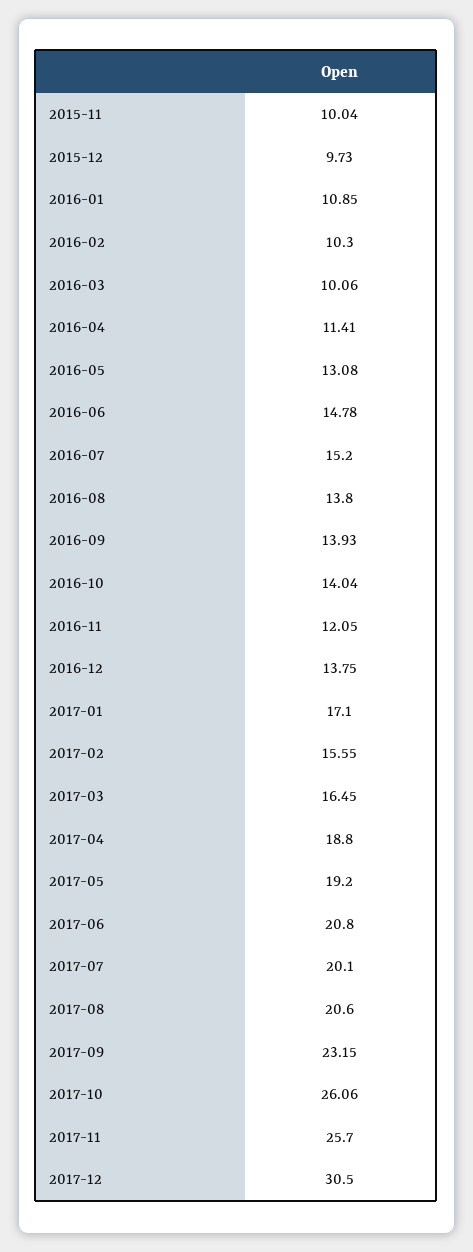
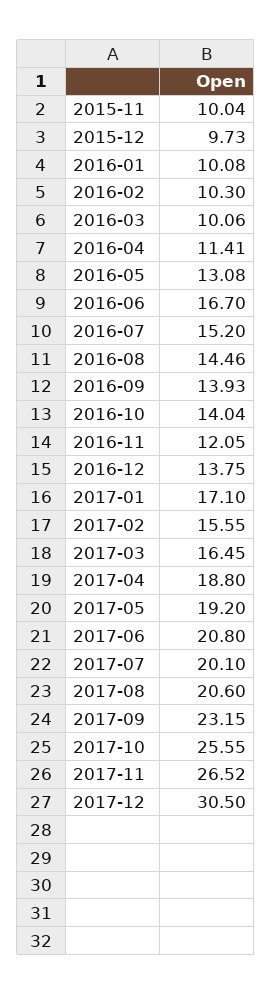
2016-01: 10.85 -> 10.08
2016-06: 14.78 -> 16.7
2016-08: 13.8 -> 14.46
2017-10: 26.06 -> 25.55
2017-11: 25.7 -> 26.52

